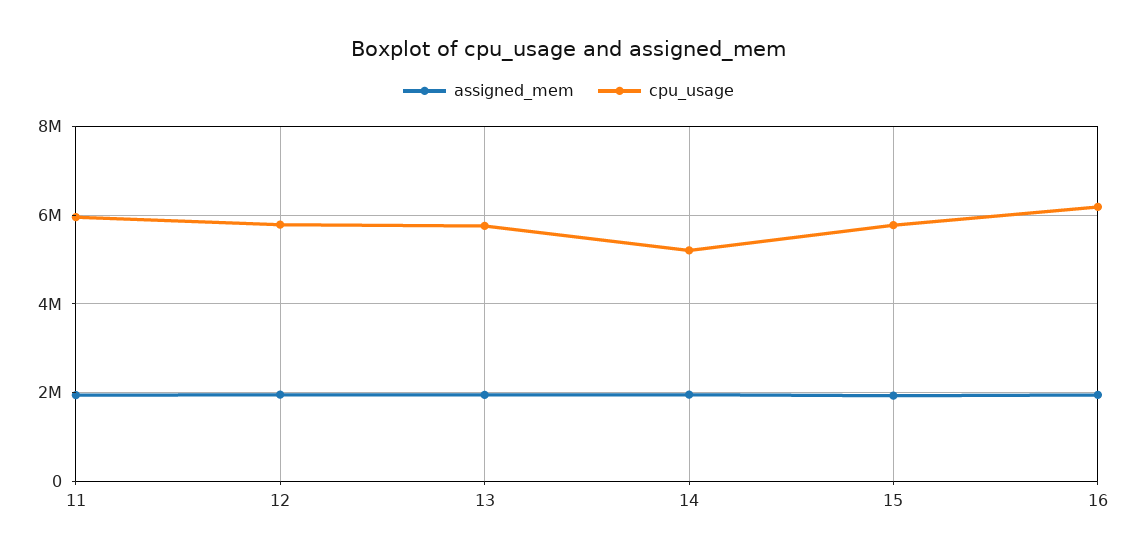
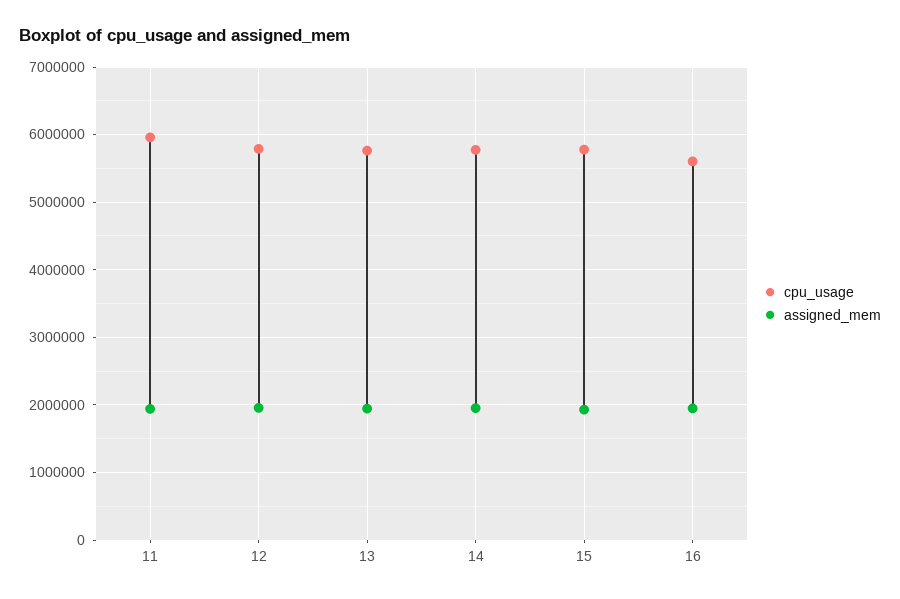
cpu_usage, 14: 5200000 -> 5800000
cpu_usage, 16: 6200000 -> 5600000

